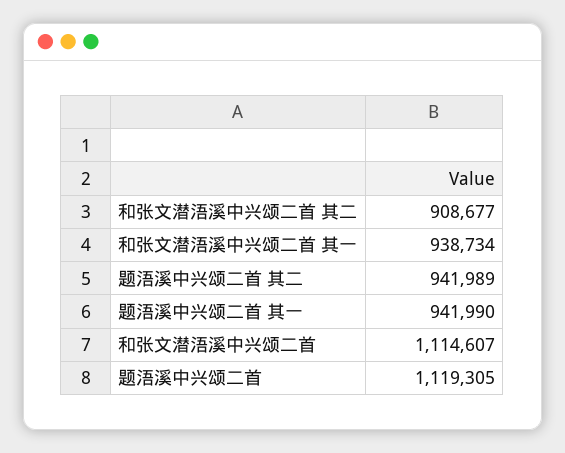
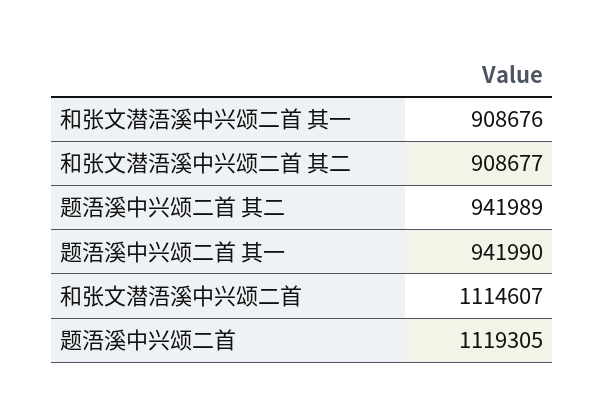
和张文潜浯溪中兴颂二首 其一: 938734 -> 908676

